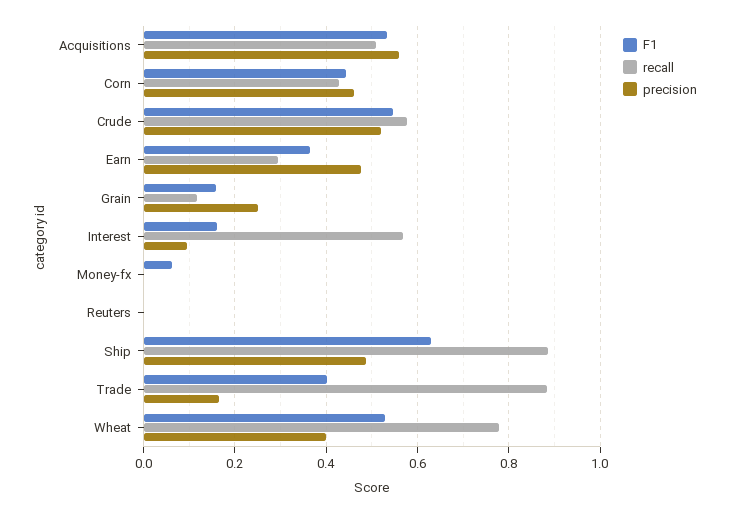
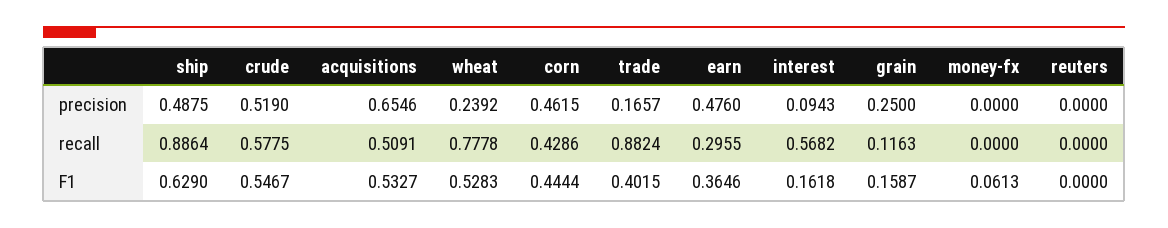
precision, Acquisitions: 0.56 -> 0.6546
precision, Wheat: 0.4 -> 0.2392

